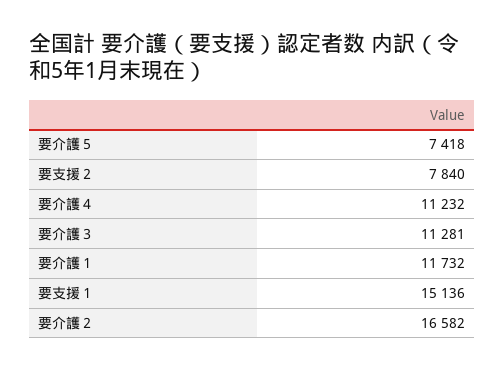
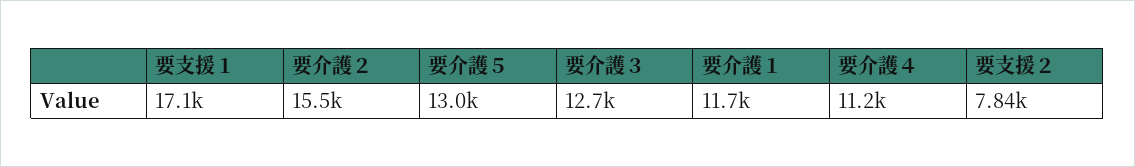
要介護５: 7418 -> 13000
要介護３: 11281 -> 12700
要支援１: 15136 -> 17100
要介護２: 16582 -> 15500

